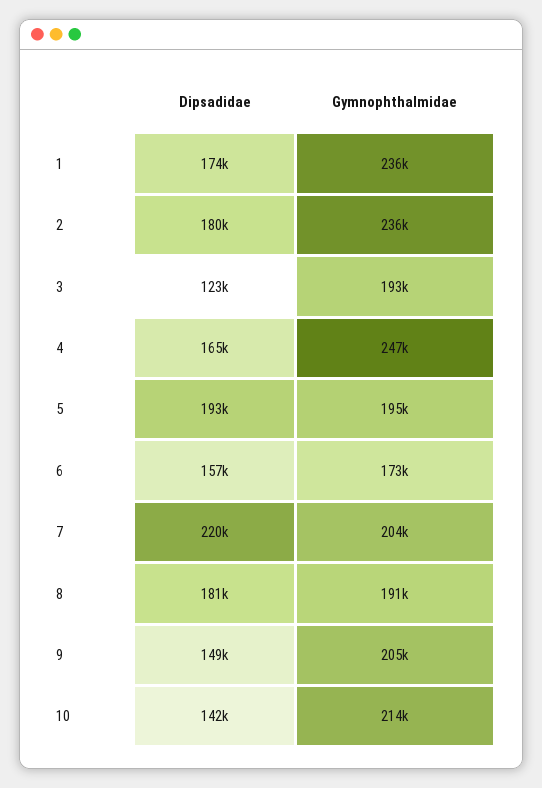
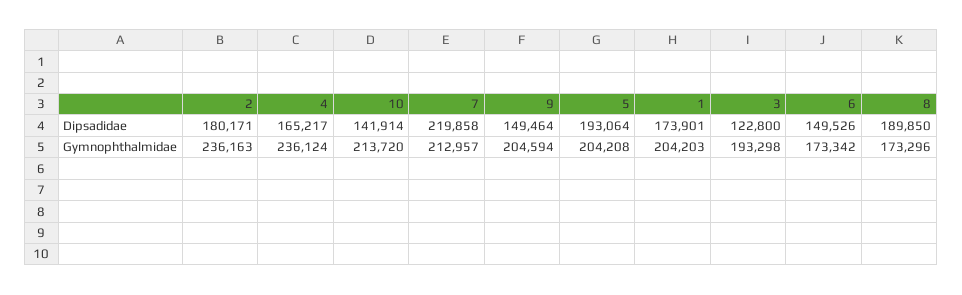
Gymnophthalmidae, 1: 236000 -> 204203
Gymnophthalmidae, 4: 247000 -> 236124
Gymnophthalmidae, 5: 195000 -> 204208
Dipsadidae, 6: 157000 -> 149526
Gymnophthalmidae, 7: 204000 -> 212957
Dipsadidae, 8: 181000 -> 189850
Gymnophthalmidae, 8: 191000 -> 173296

